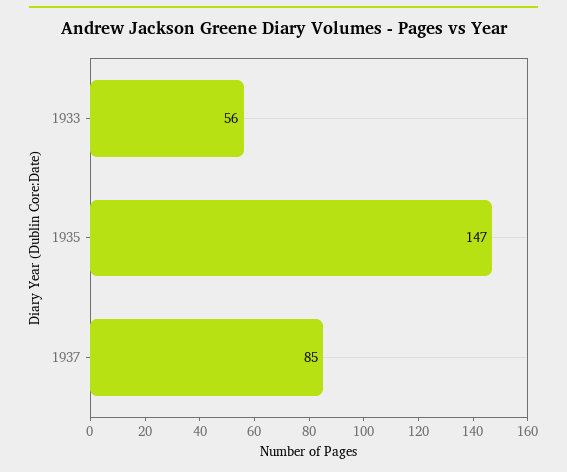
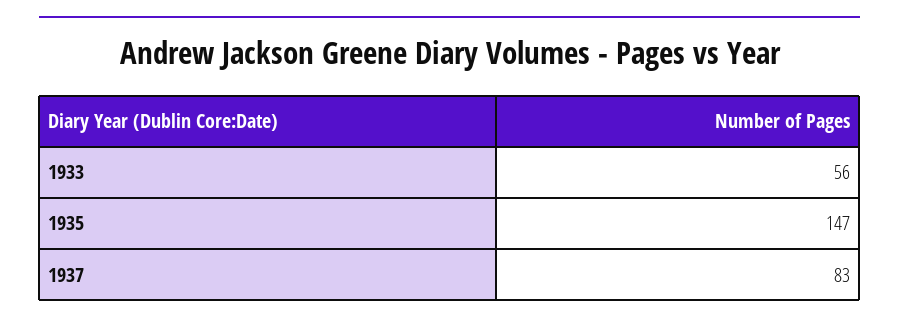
1937: 85 -> 83

